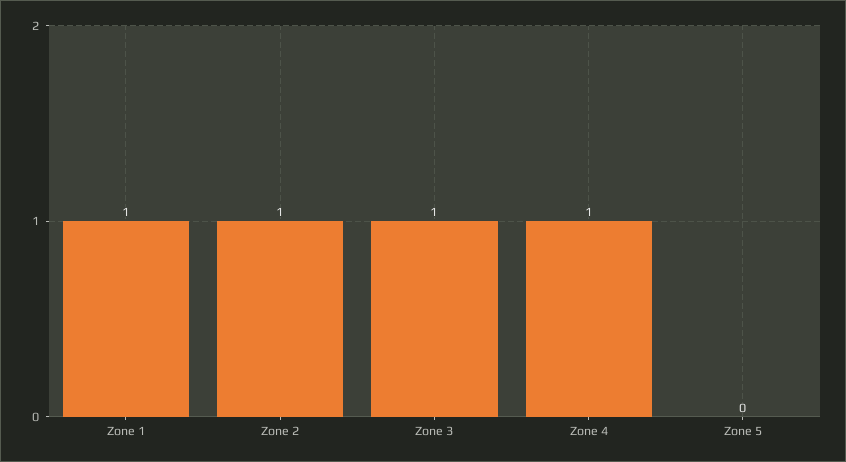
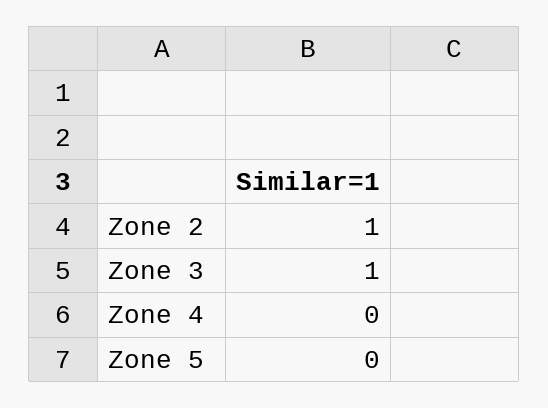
Zone 1: 1 -> none
Zone 4: 1 -> 0

